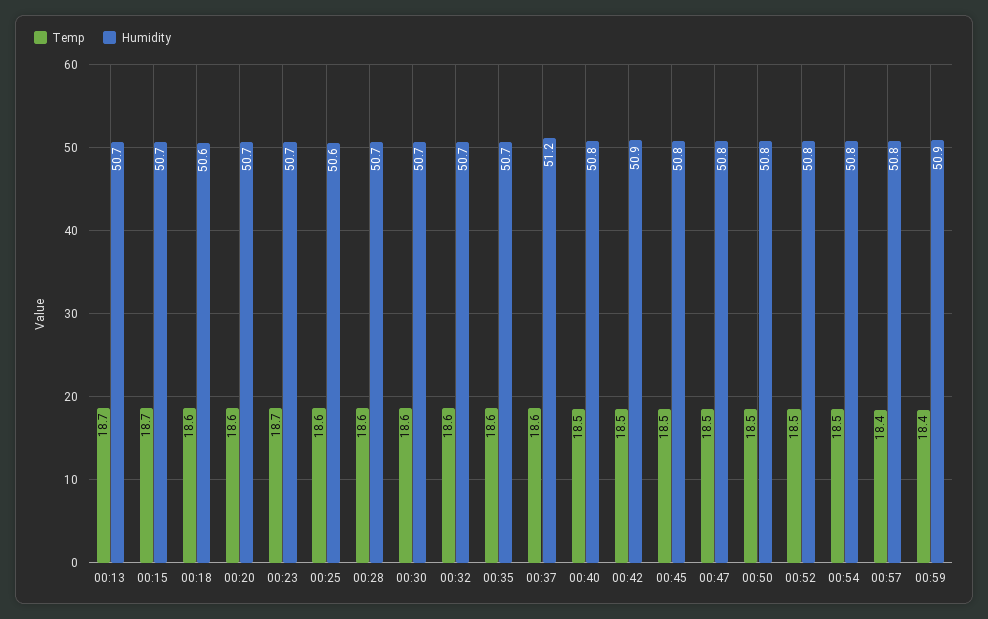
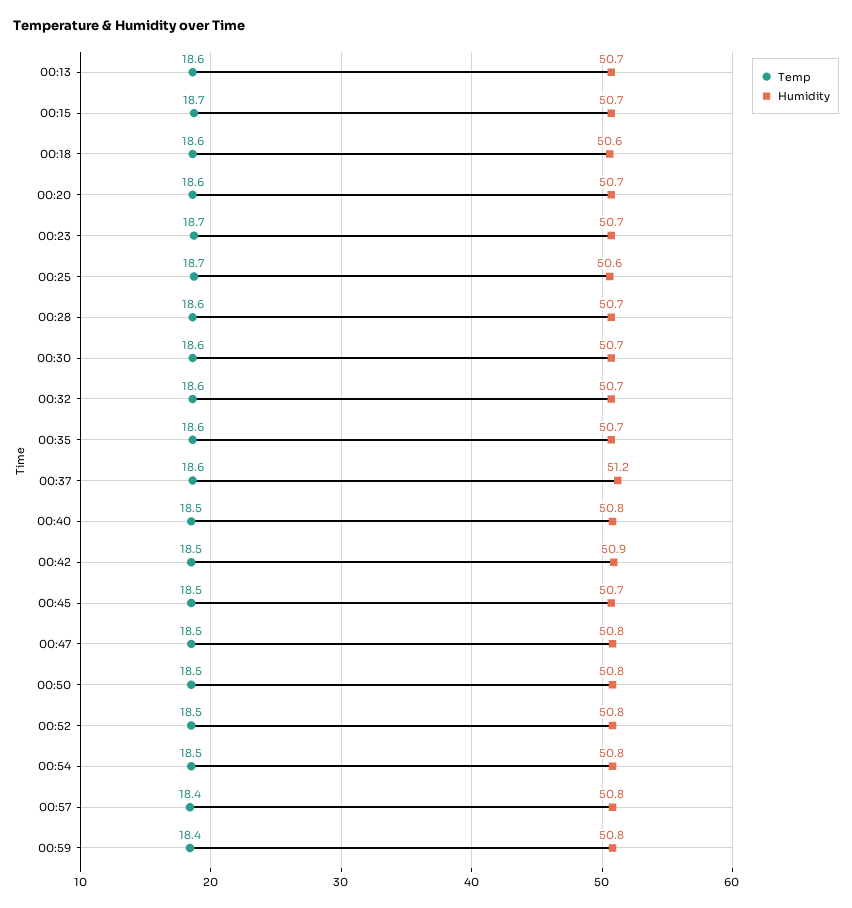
Temp, 00:13: 18.7 -> 18.6
Temp, 00:25: 18.6 -> 18.7
Humidity, 00:45: 50.8 -> 50.7
Humidity, 00:59: 50.9 -> 50.8

